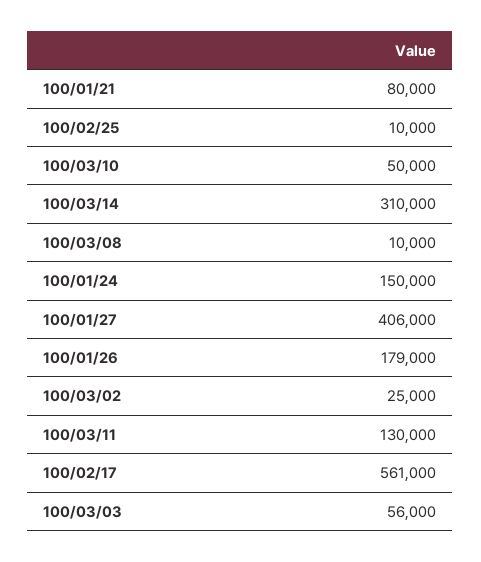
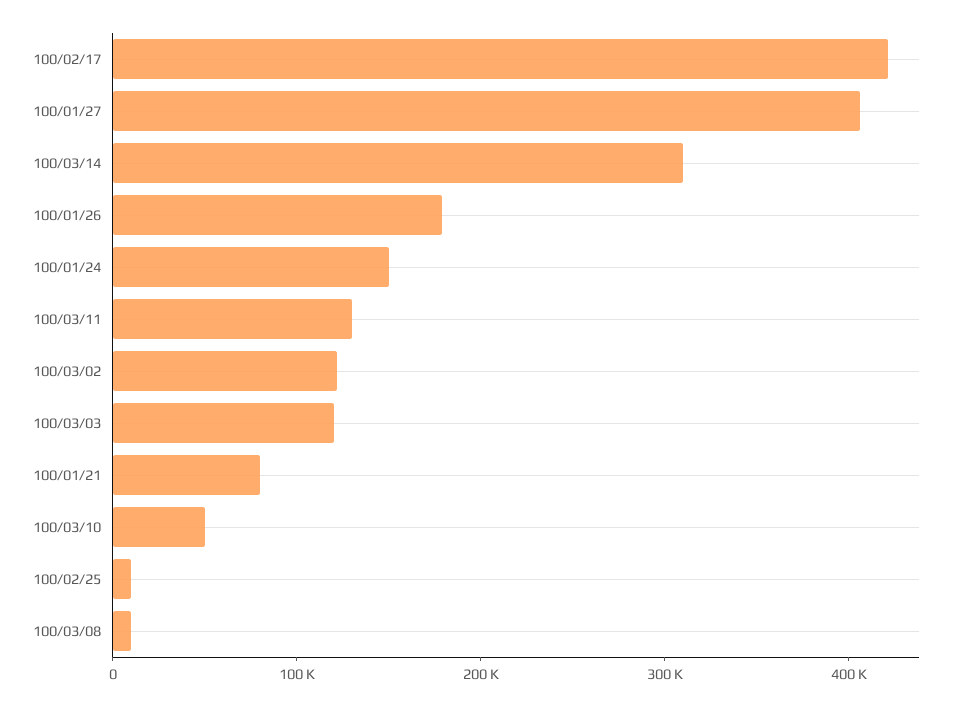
100/03/02: 25000 -> 120000
100/02/17: 561000 -> 420000
100/03/03: 56000 -> 120000

